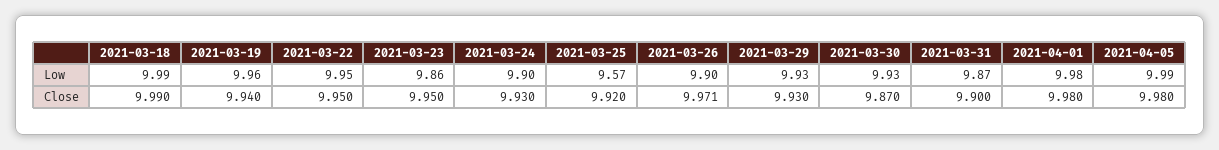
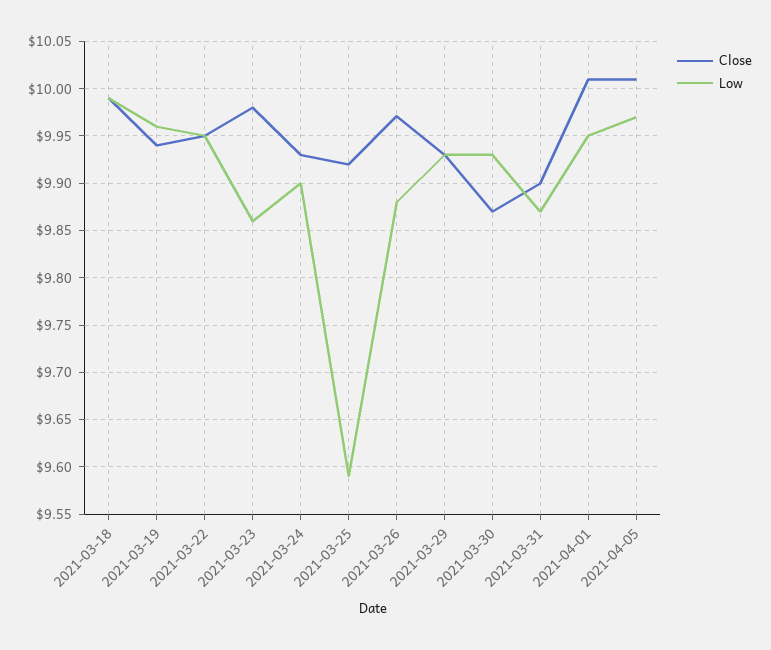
Low, 2021-03-25: 9.57 -> 9.59
Low, 2021-03-26: 9.9 -> 9.88
Low, 2021-04-01: 9.98 -> 9.95
Low, 2021-04-05: 9.99 -> 9.97
Close, 2021-03-23: 9.95 -> 9.98
Close, 2021-04-01: 9.98 -> 10.01
Close, 2021-04-05: 9.98 -> 10.01

